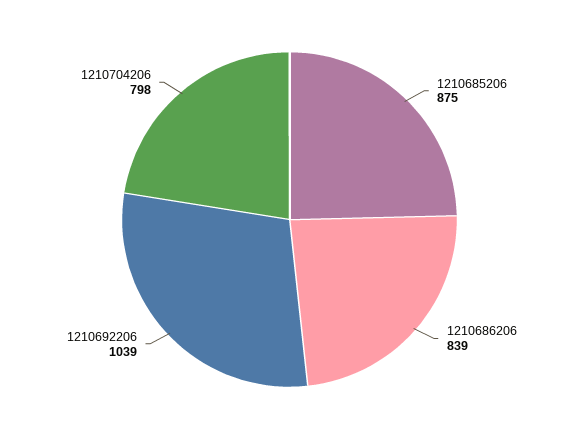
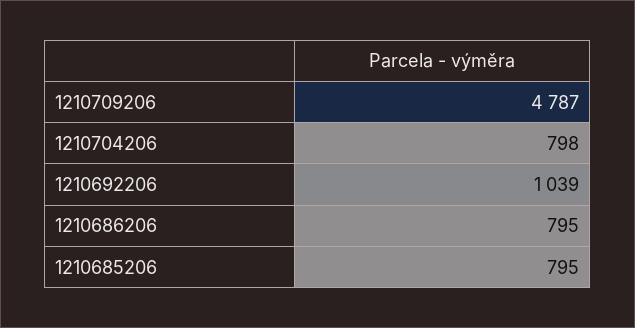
1210685206: 875 -> 795
1210686206: 839 -> 795
1210709206: none -> 4787

